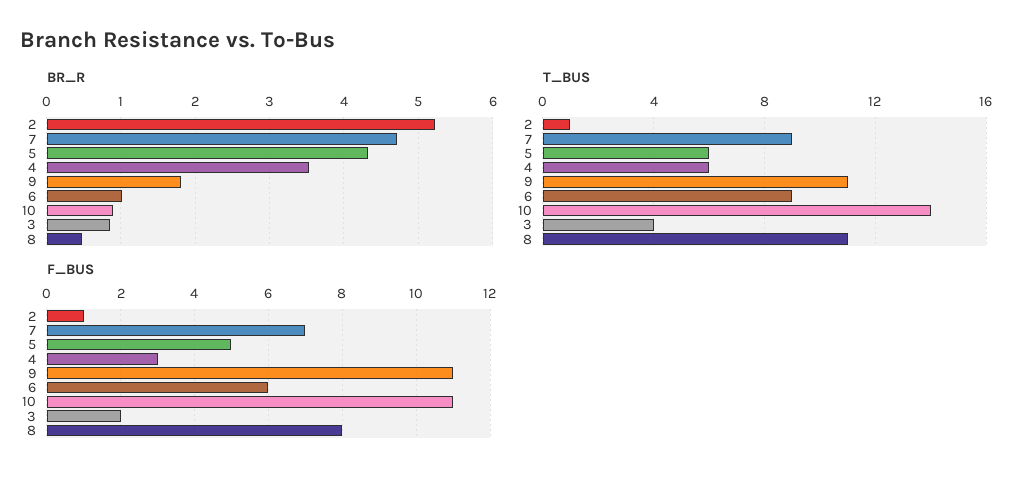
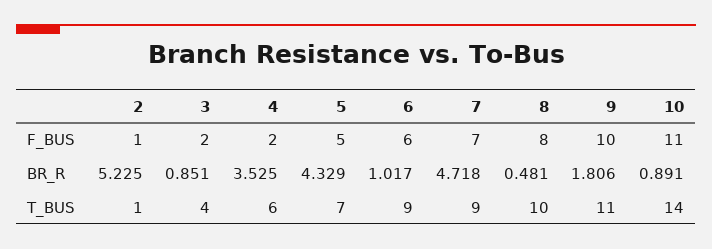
T_BUS, 5: 6 -> 7
T_BUS, 8: 11 -> 10
F_BUS, 4: 3 -> 2
F_BUS, 9: 11 -> 10

